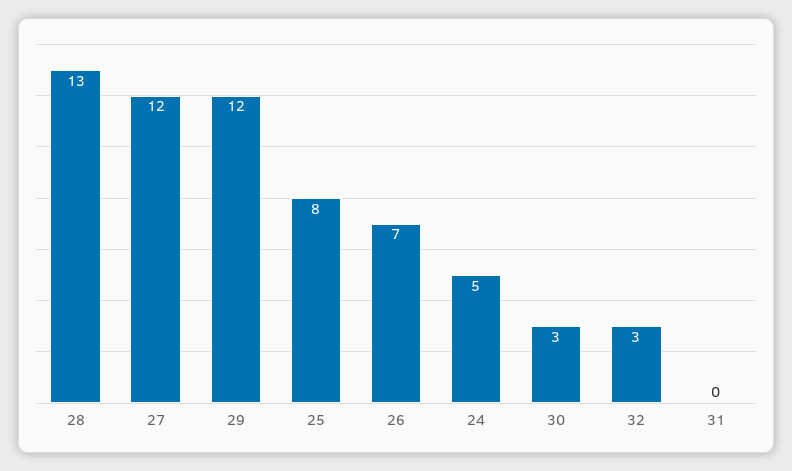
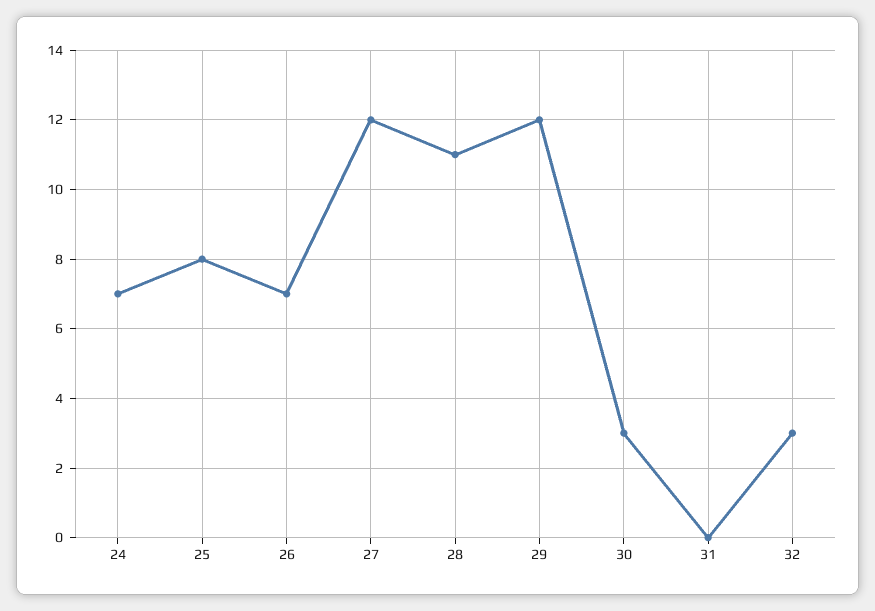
28: 13 -> 11
24: 5 -> 7

